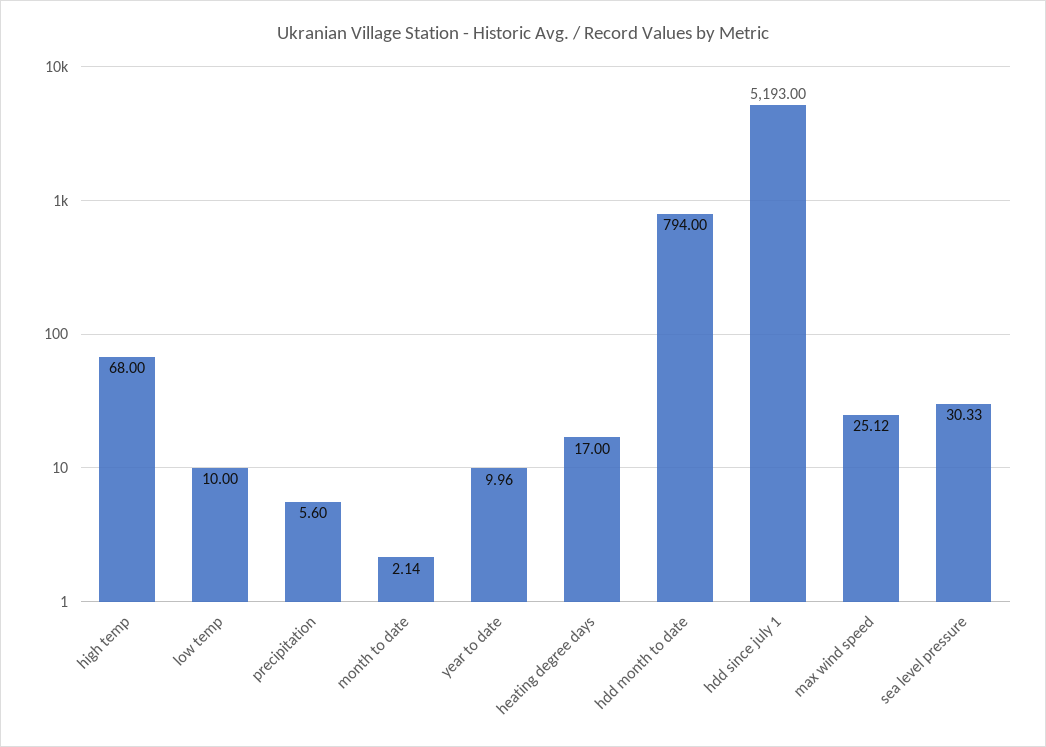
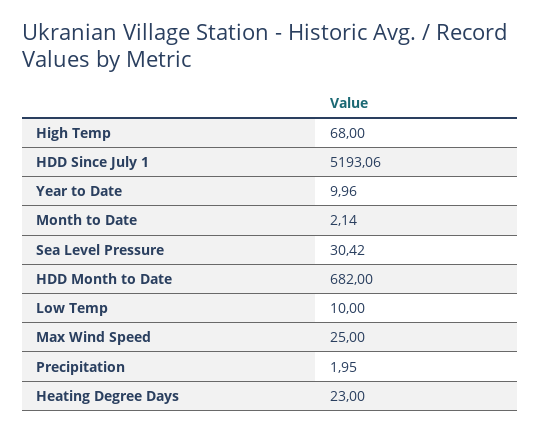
precipitation: 5.6 -> 1.95
heating degree days: 17 -> 23
hdd month to date: 794 -> 682
hdd since july 1: 5193 -> 5193.06
max wind speed: 25.12 -> 25
sea level pressure: 30.33 -> 30.42

